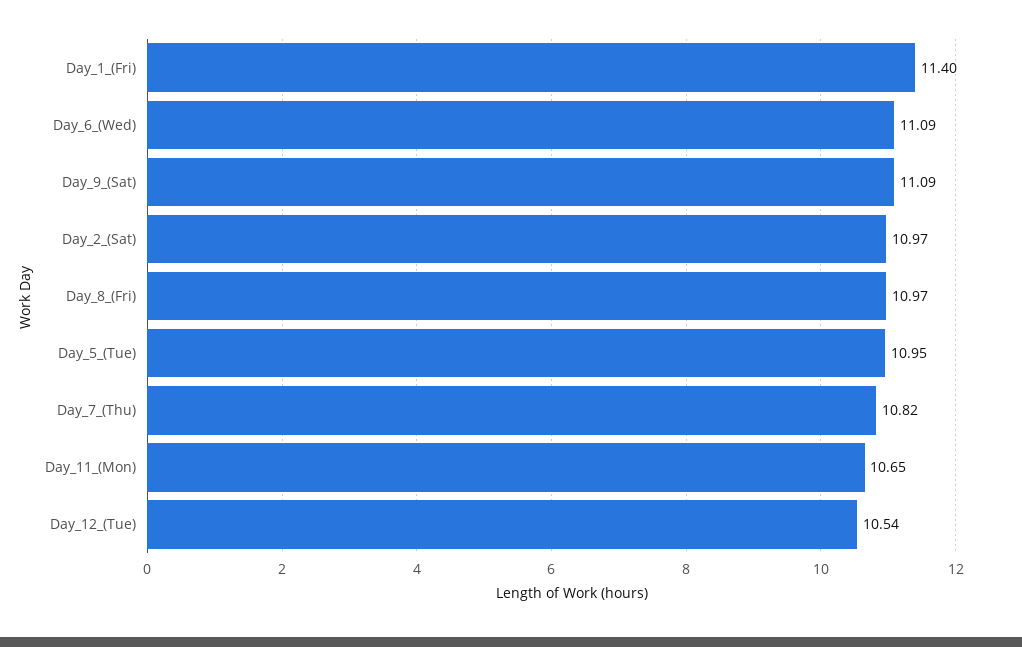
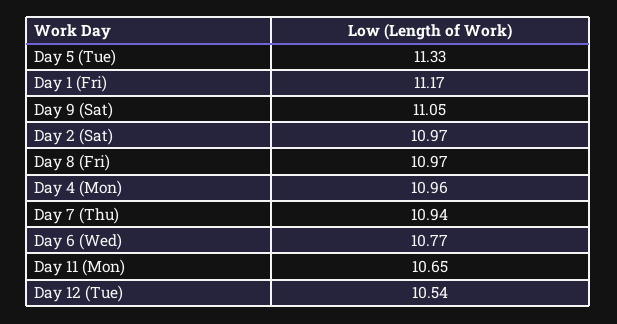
Day_1_(Fri): 11.4 -> 11.17
Day_6_(Wed): 11.09 -> 10.77
Day_9_(Sat): 11.09 -> 11.05
Day_5_(Tue): 10.95 -> 11.33
Day_7_(Thu): 10.82 -> 10.94
Day 4 (Mon): none -> 10.96

